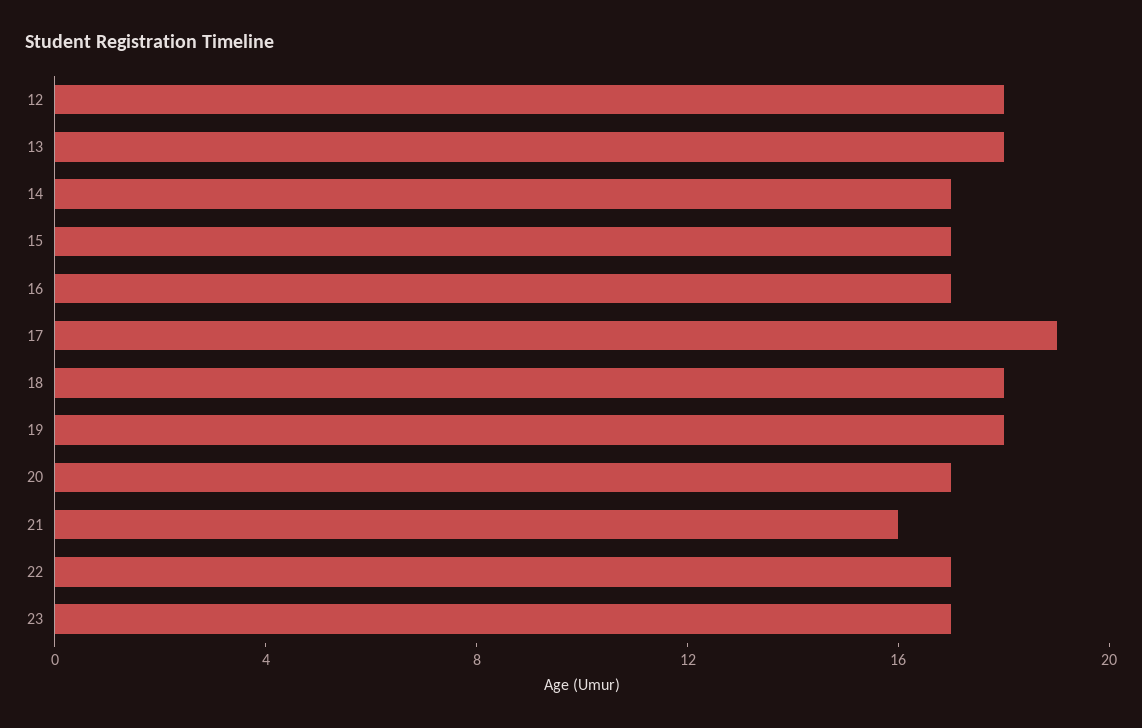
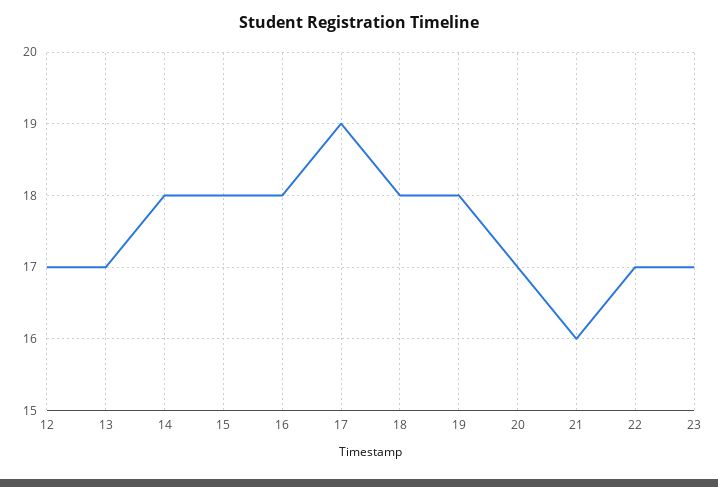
12: 18 -> 17
13: 18 -> 17
14: 17 -> 18
15: 17 -> 18
16: 17 -> 18

